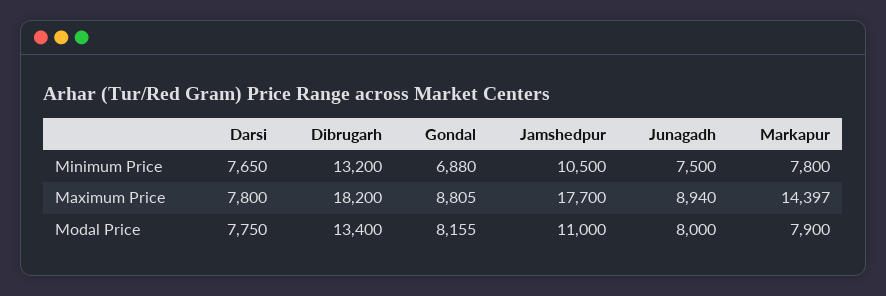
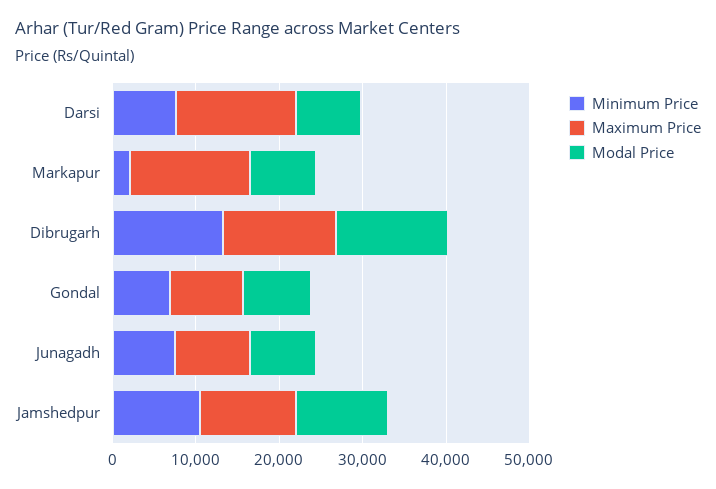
Minimum Price, Markapur: 7800 -> 2000
Maximum Price, Darsi: 7800 -> 14000
Maximum Price, Dibrugarh: 18200 -> 14000
Maximum Price, Jamshedpur: 17700 -> 12000

